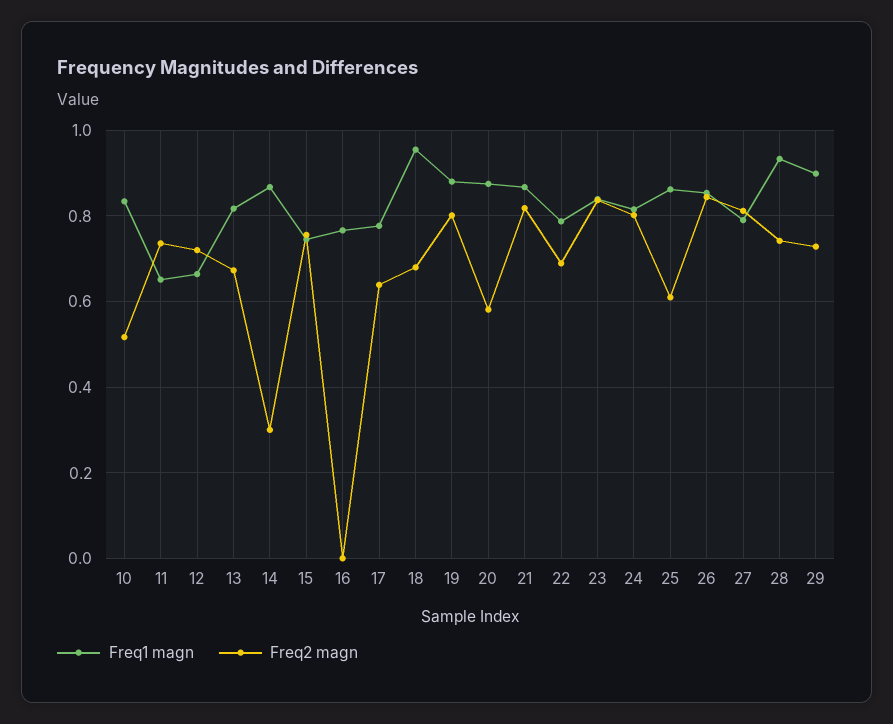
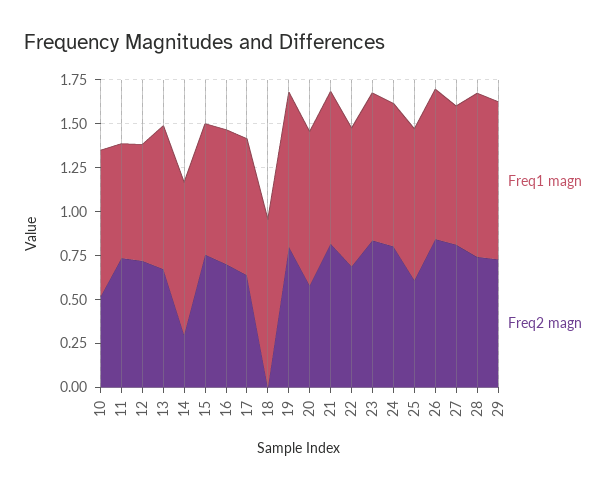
Freq2 magn, 16: 0 -> 0.7
Freq2 magn, 18: 0.68 -> 0

